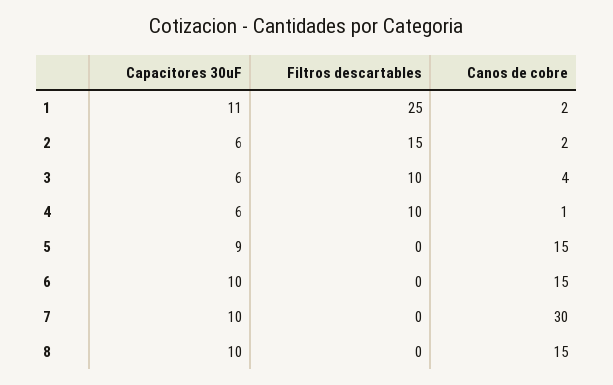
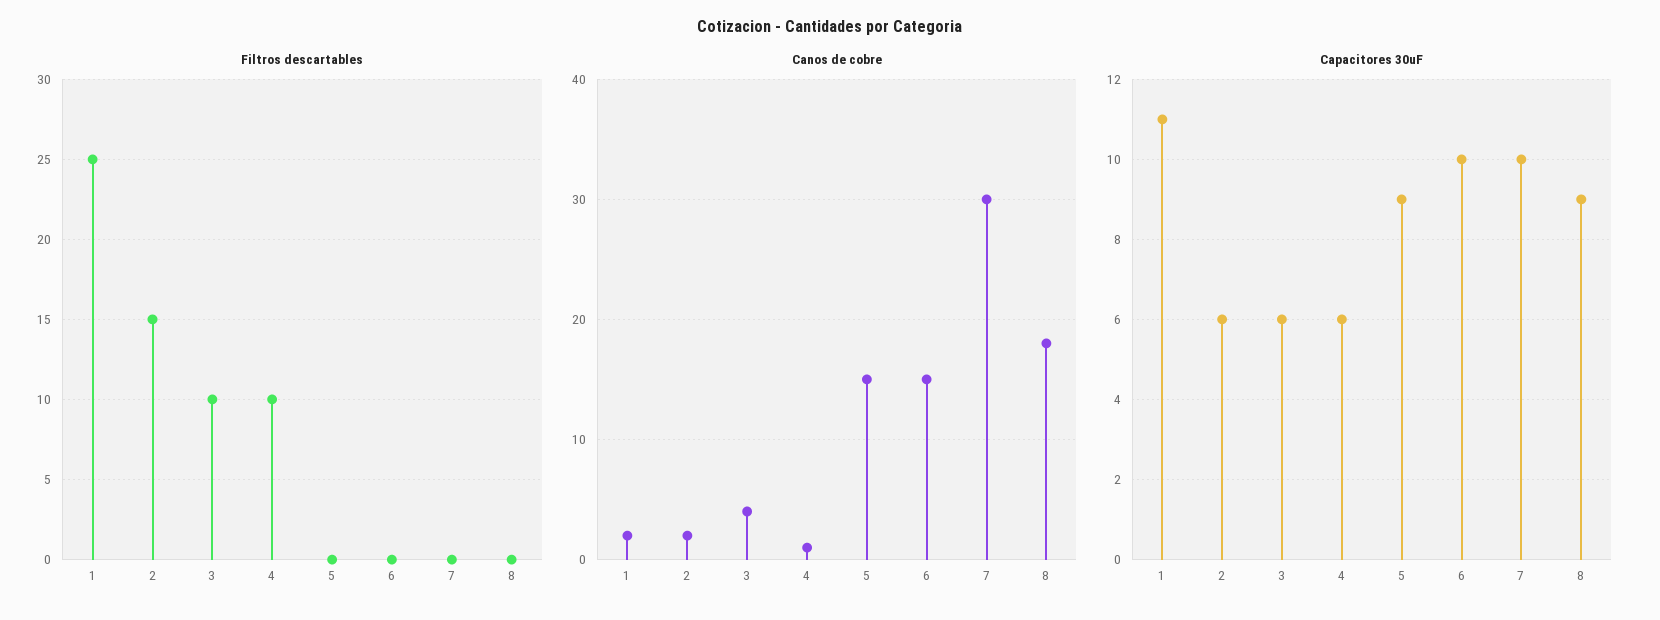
Capacitores 30uF, 8: 10 -> 9
Canos de cobre, 8: 15 -> 18

